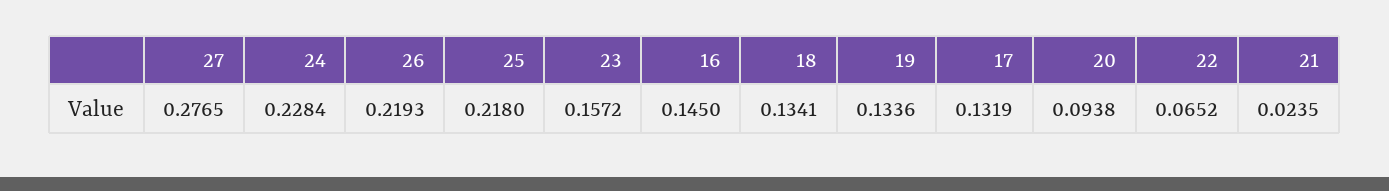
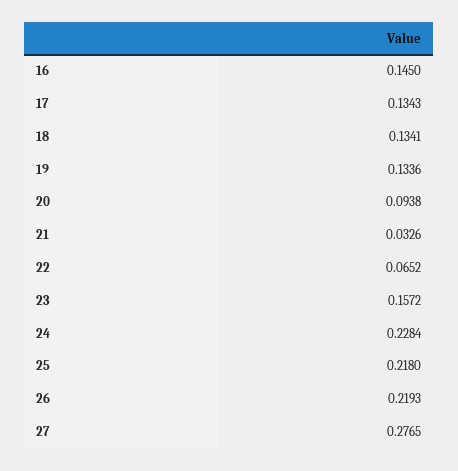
17: 0.1319 -> 0.1343
21: 0.0235 -> 0.0326

